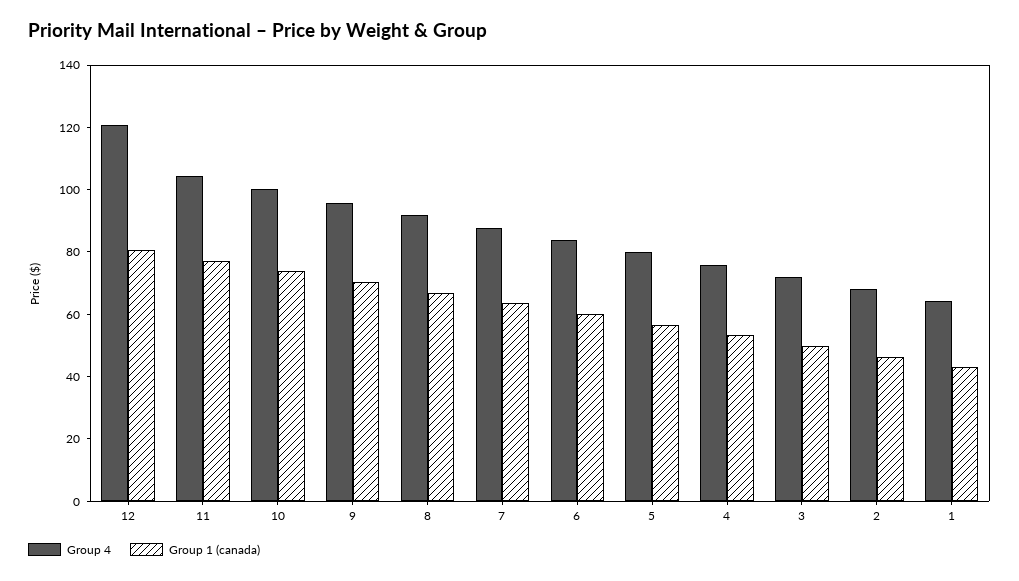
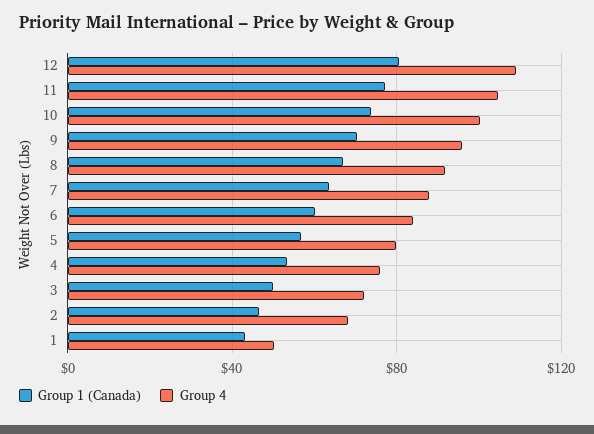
Group 4, 12: 120 -> 110
Group 4, 1: 65 -> 50

